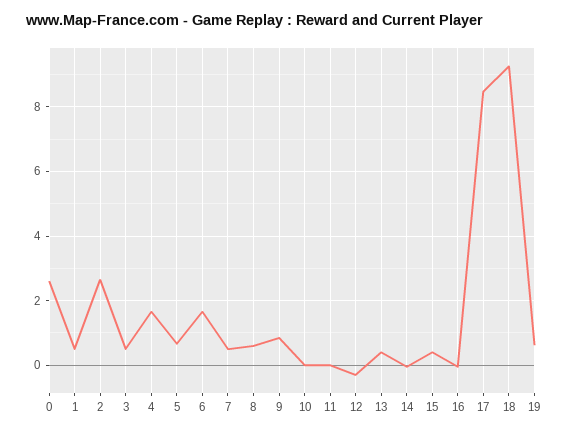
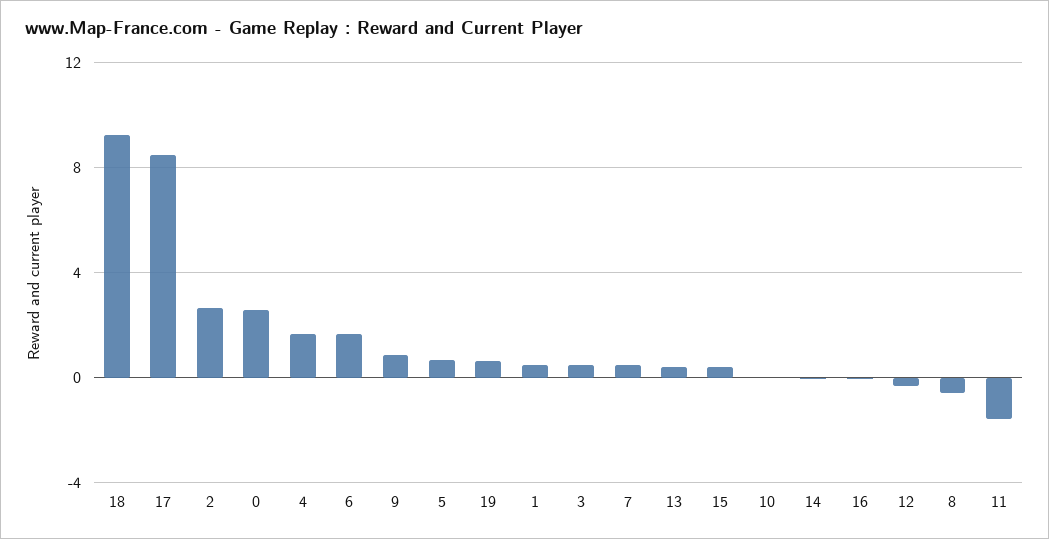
8: 0.6 -> -0.5
11: 0 -> -1.5

